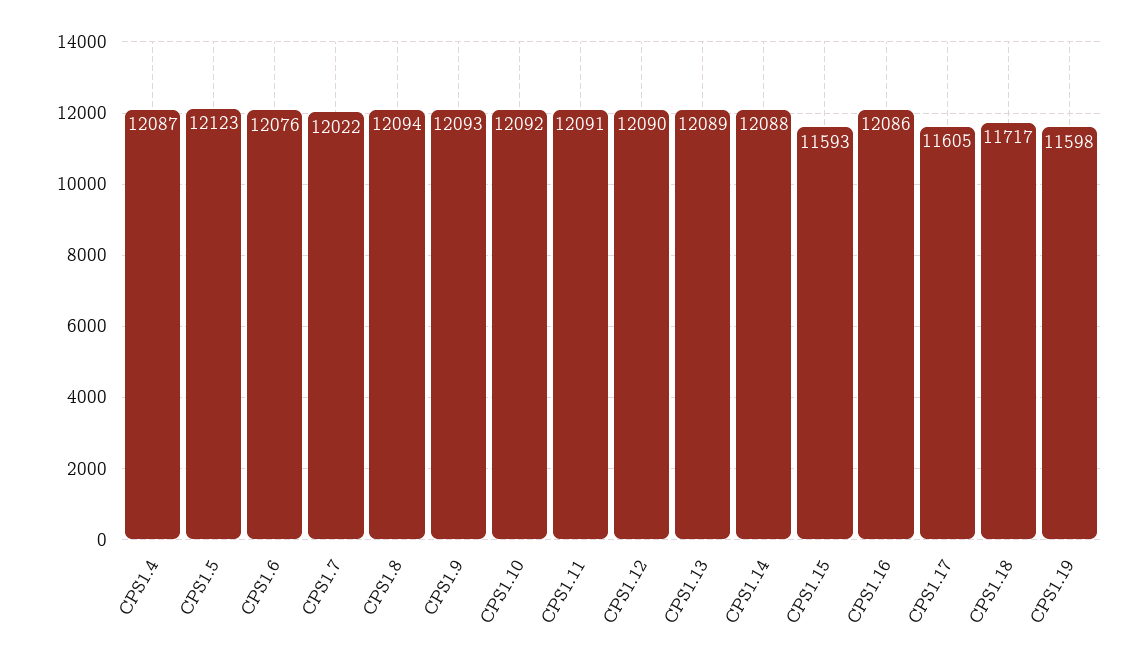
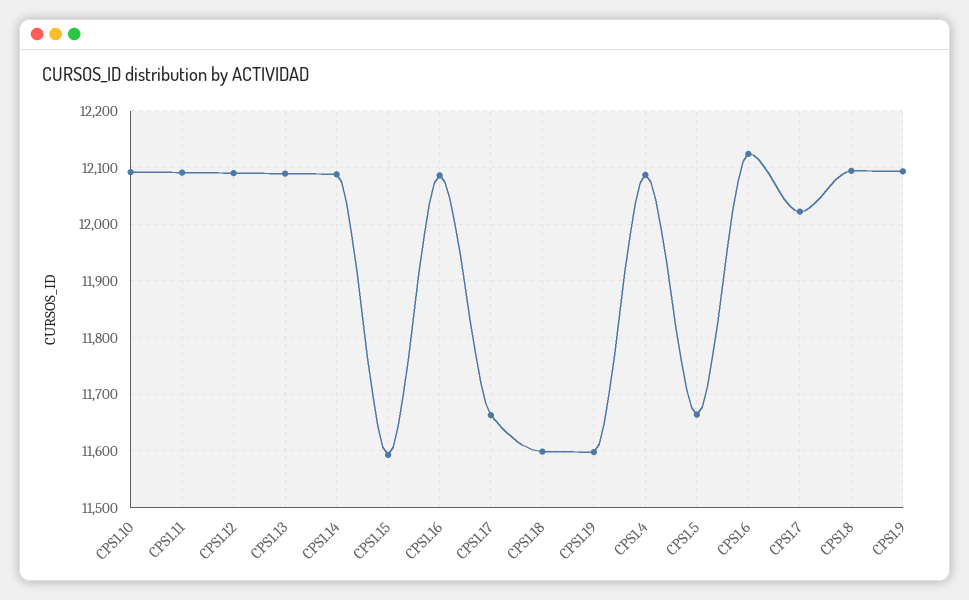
CPS1.5: 12123 -> 11660
CPS1.6: 12076 -> 12120
CPS1.17: 11605 -> 11660
CPS1.18: 11717 -> 11600

